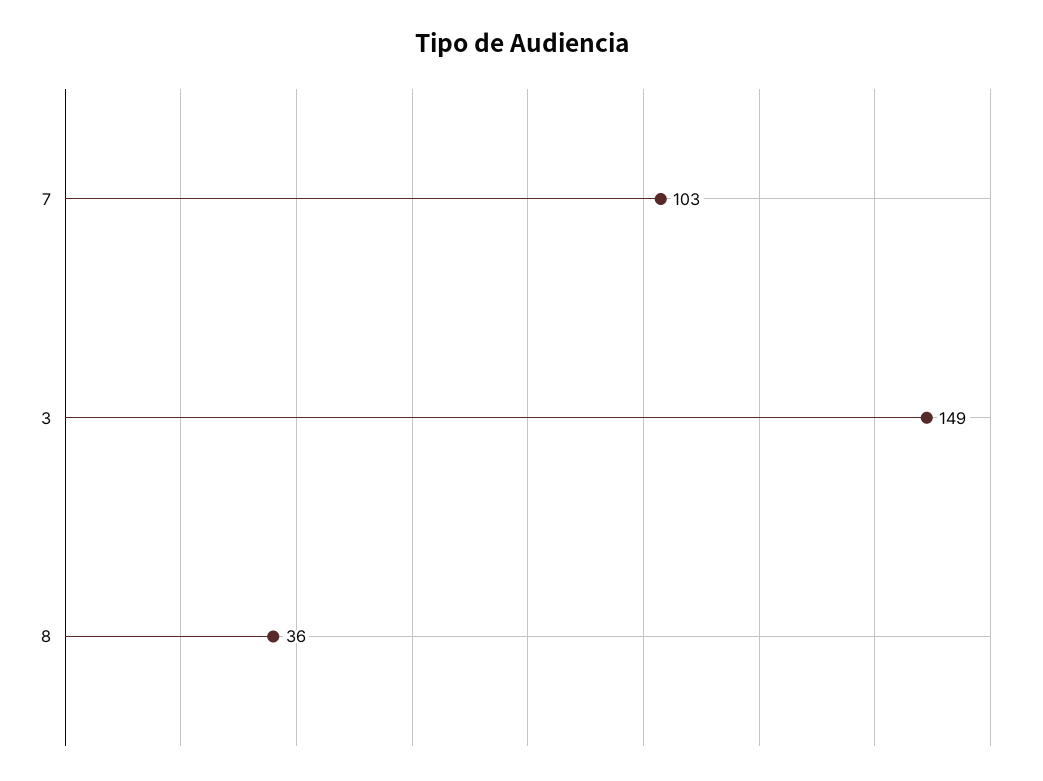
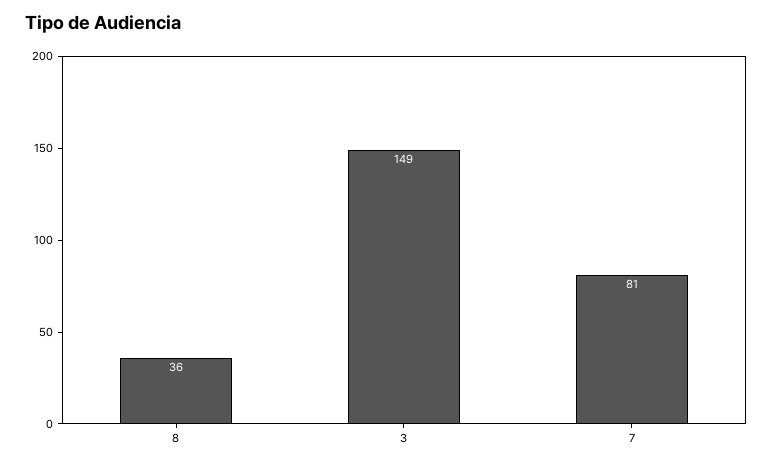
7: 103 -> 81

